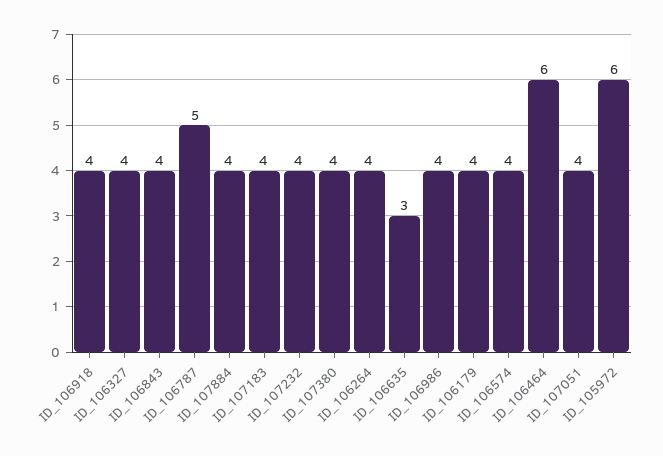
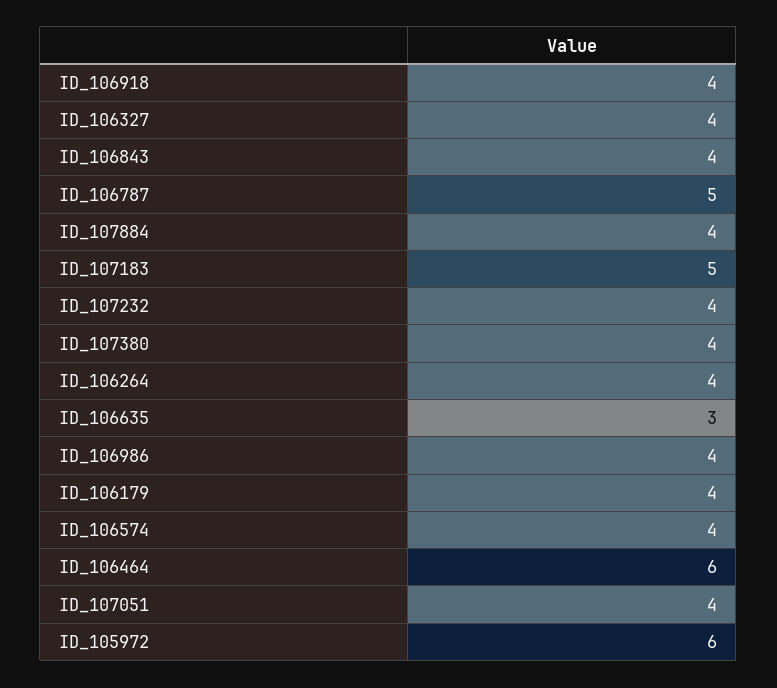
ID_107183: 4 -> 5

